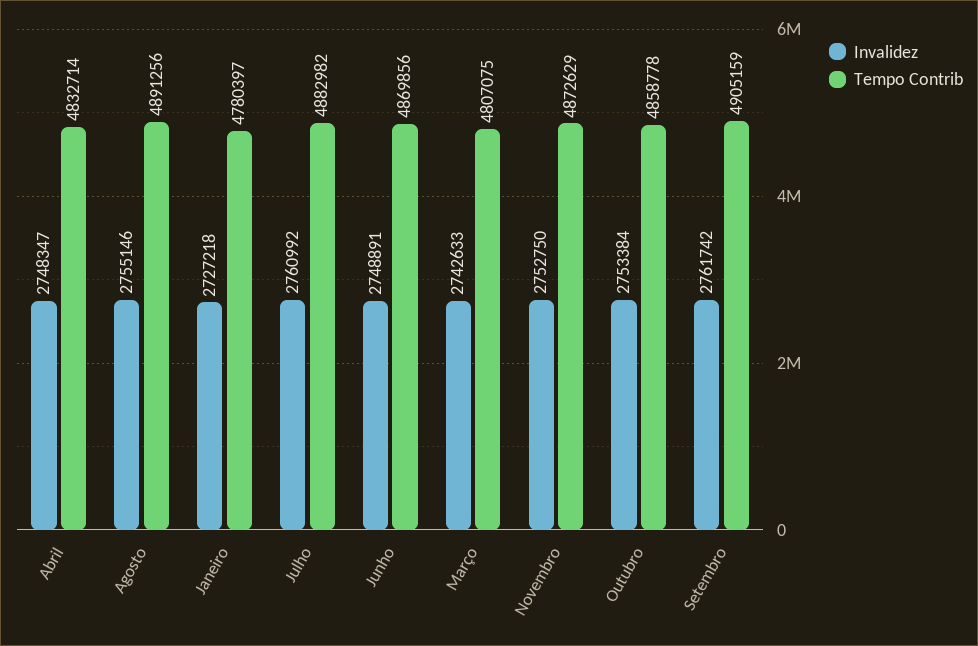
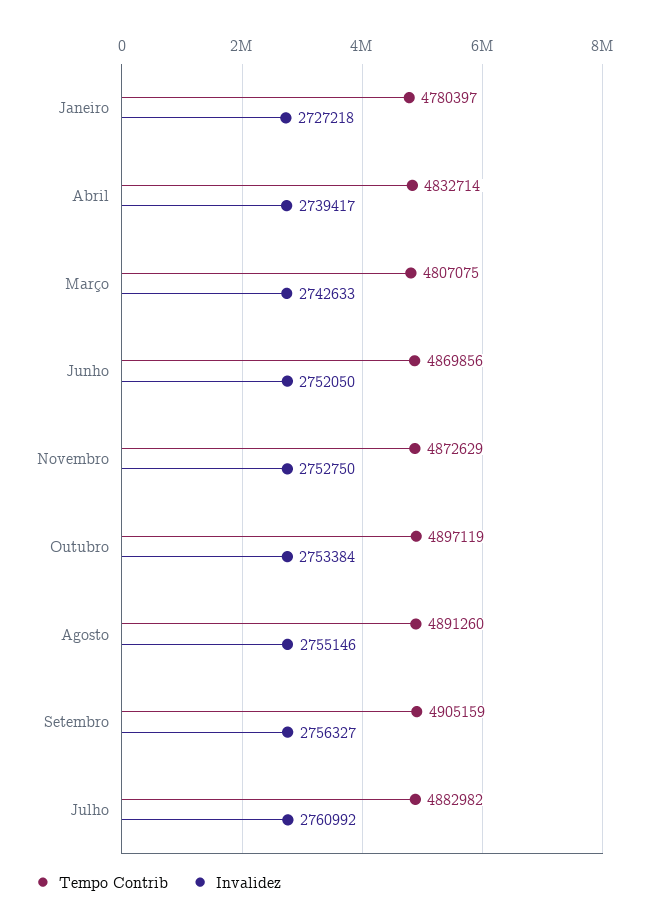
Invalidez, Abril: 2748347 -> 2739417
Tempo Contrib, Agosto: 4891256 -> 4891260
Invalidez, Junho: 2748891 -> 2752050
Tempo Contrib, Outubro: 4858778 -> 4897119
Invalidez, Setembro: 2761742 -> 2756327

